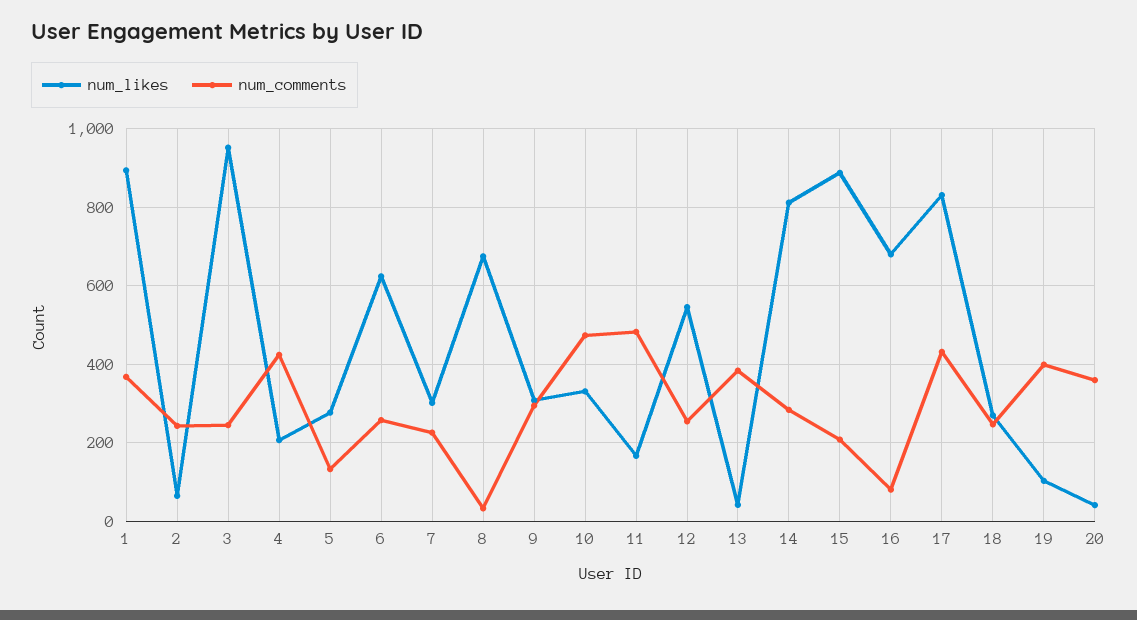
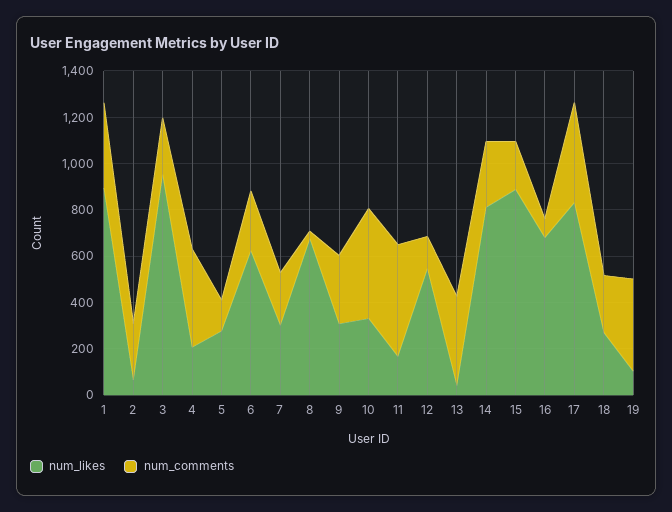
num_comments, 12: 260 -> 150
num_likes, 20: 40 -> none
num_comments, 20: 360 -> none

